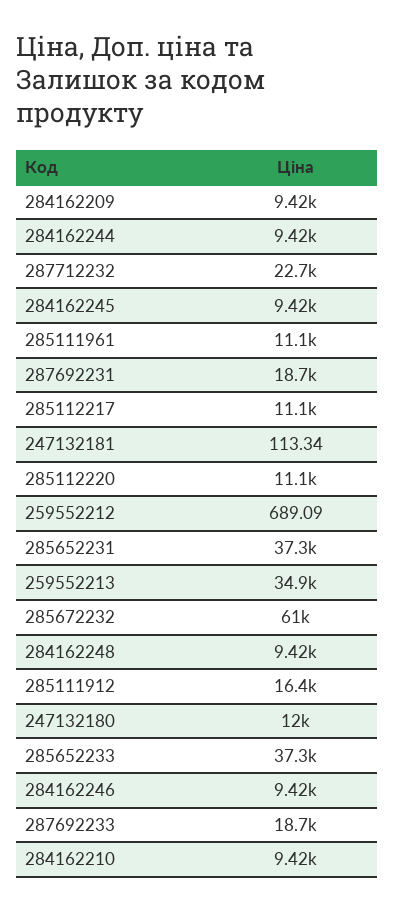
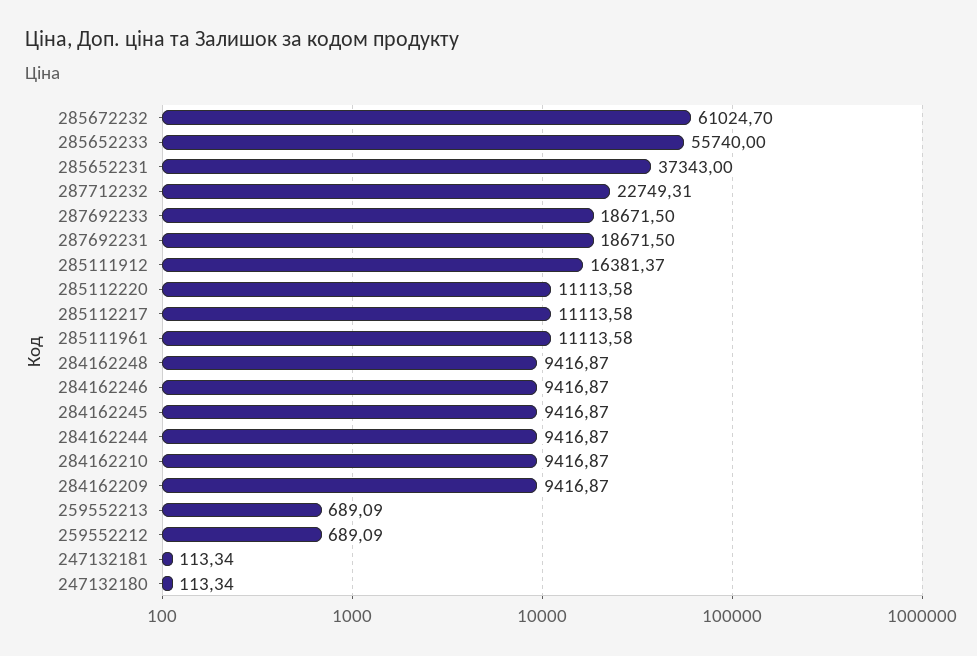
259552213: 34900 -> 689.09
247132180: 12000 -> 113.34
285652233: 37300 -> 55740

